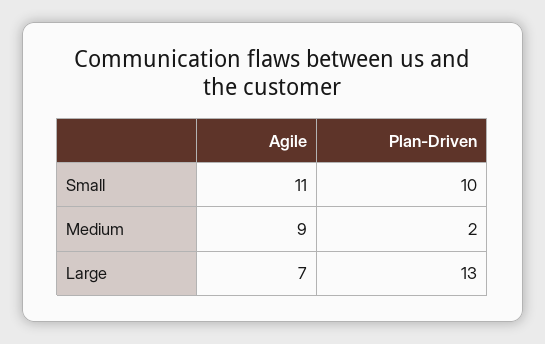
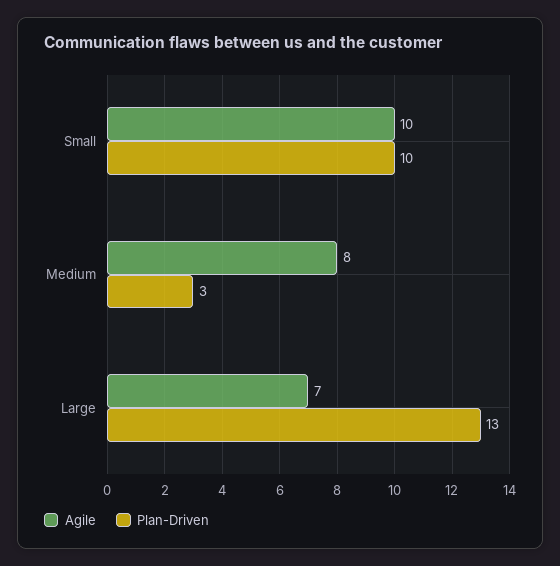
Agile, Small: 11 -> 10
Agile, Medium: 9 -> 8
Plan-Driven, Medium: 2 -> 3

